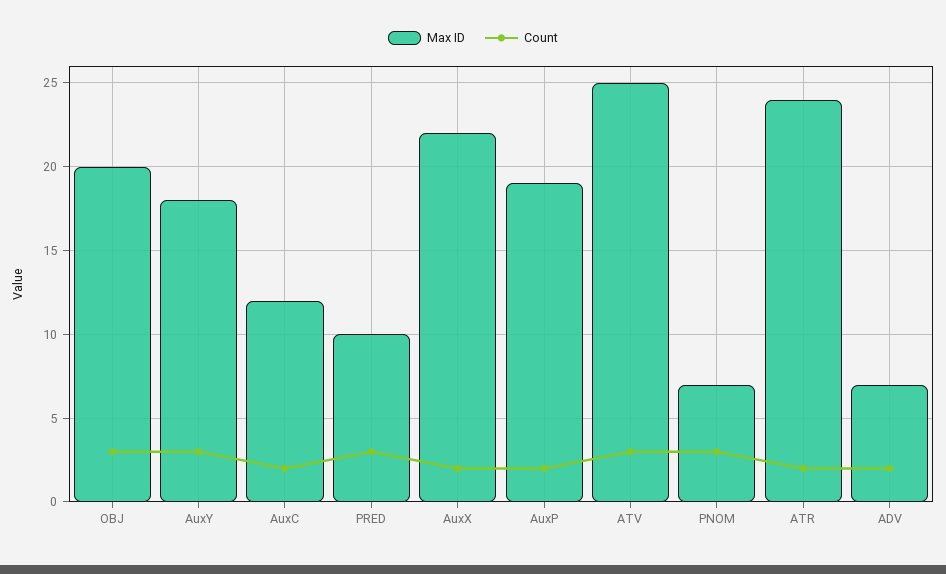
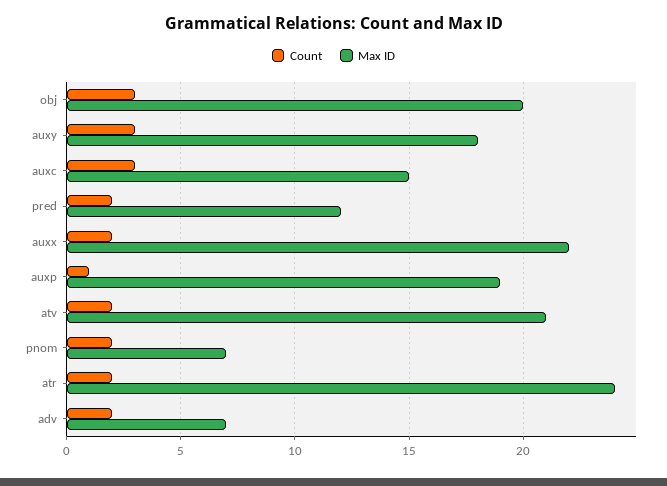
Max ID, AuxC: 12 -> 15
Count, AuxC: 2 -> 3
Max ID, PRED: 10 -> 12
Count, PRED: 3 -> 2
Count, AuxP: 2 -> 1
Max ID, ATV: 25 -> 21
Count, ATV: 3 -> 2
Count, PNOM: 3 -> 2

